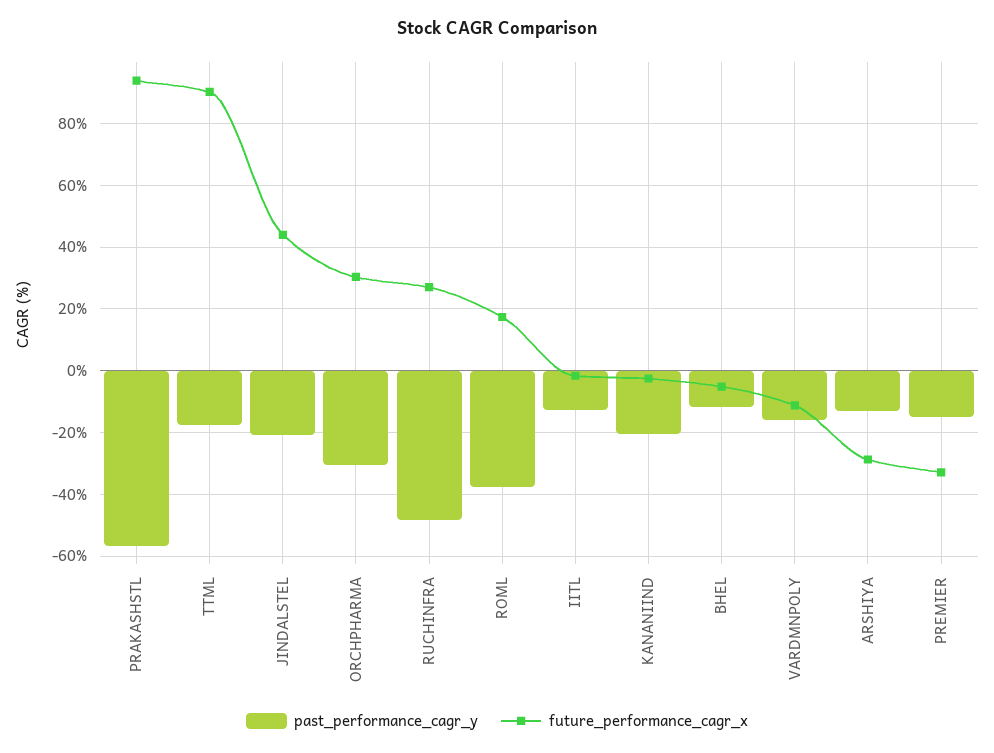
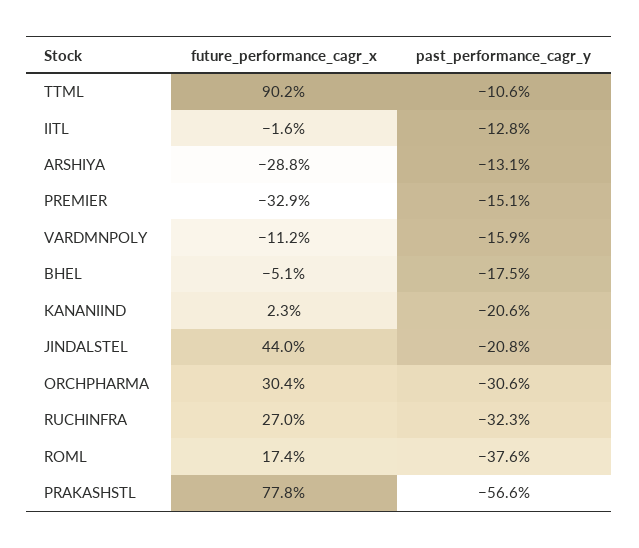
future_performance_cagr_x, PRAKASHSTL: 94 -> 77.8
past_performance_cagr_y, TTML: -18 -> -10.6
past_performance_cagr_y, RUCHINFRA: -48 -> -32.3
future_performance_cagr_x, KANANIIND: -2 -> 2.3
past_performance_cagr_y, BHEL: -12 -> -17.5

